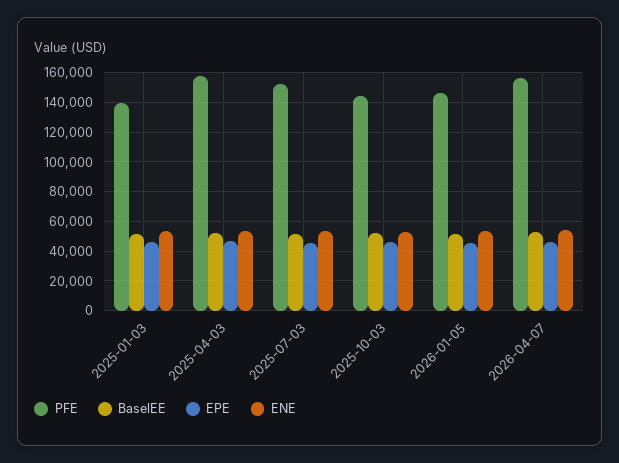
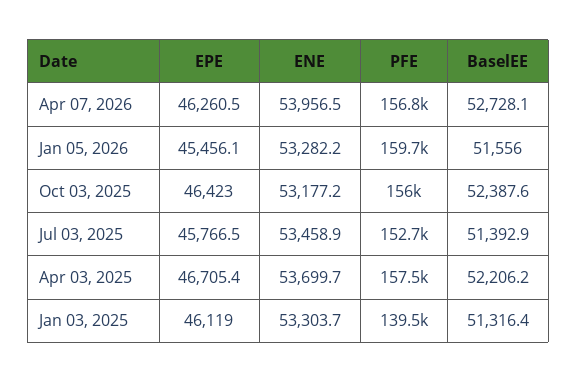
PFE, 2025-10-03: 145000 -> 156000
PFE, 2026-01-05: 145000 -> 159700

